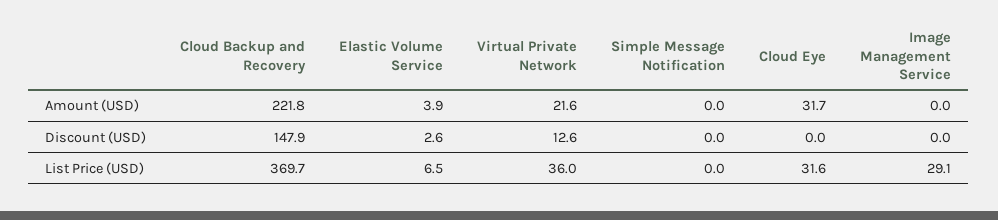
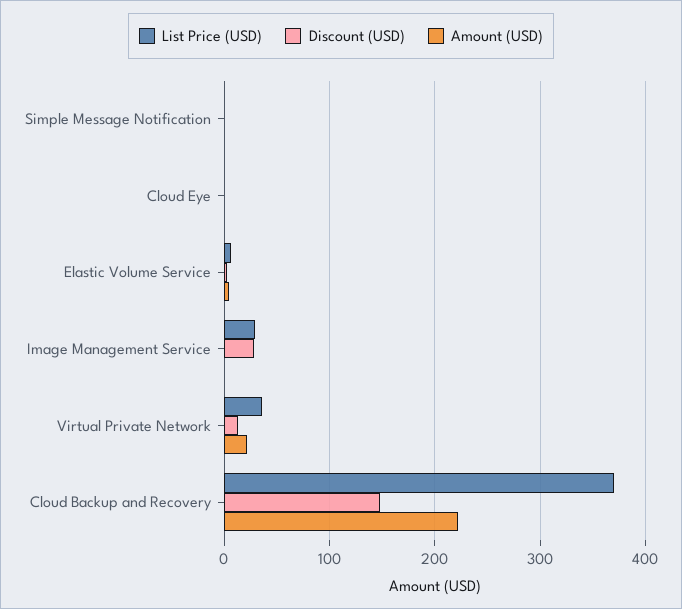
Amount (USD), Cloud Eye: 31.7 -> 0
Discount (USD), Image Management Service: 0 -> 30
List Price (USD), Cloud Eye: 31.6 -> 0

